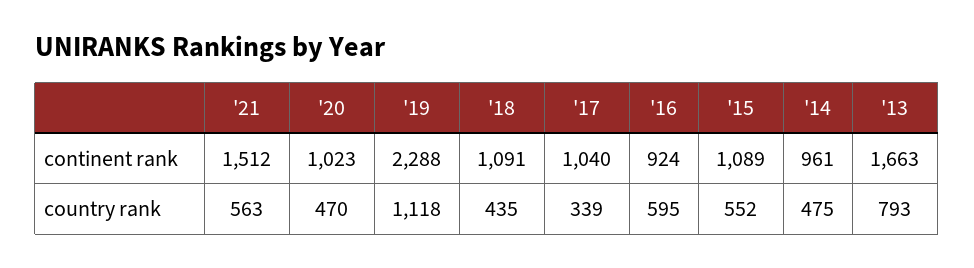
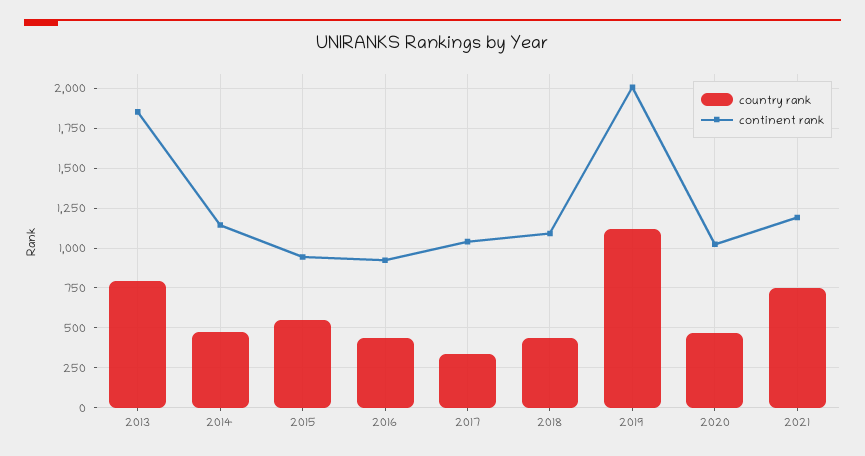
continent rank, '21: 1512 -> 1200
continent rank, '19: 2288 -> 2000
continent rank, '15: 1089 -> 950
continent rank, '14: 961 -> 1150
continent rank, '13: 1663 -> 1850
country rank, '21: 563 -> 750
country rank, '16: 595 -> 450

